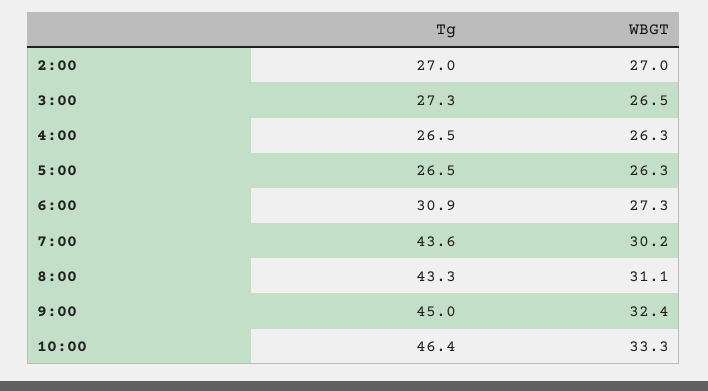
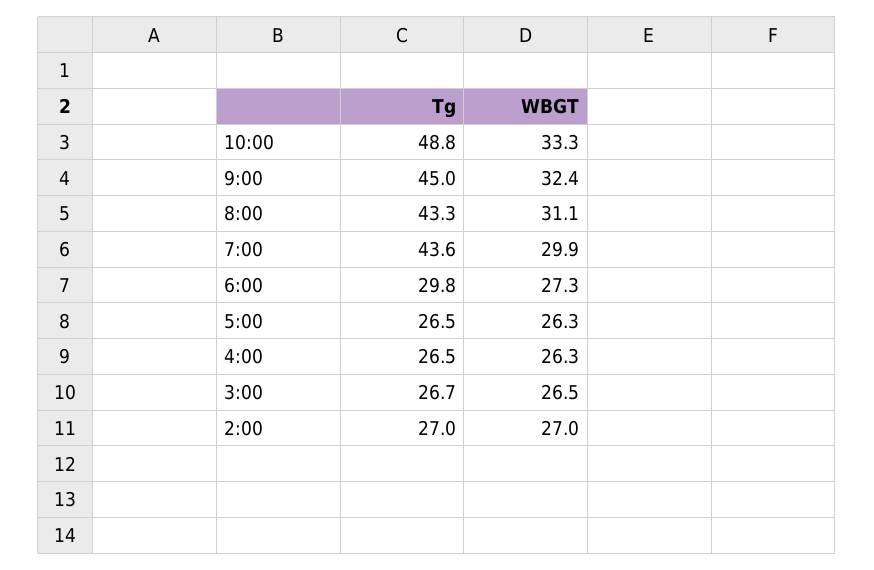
Tg, 3:00: 27.3 -> 26.7
Tg, 6:00: 30.9 -> 29.8
WBGT, 7:00: 30.2 -> 29.9
Tg, 10:00: 46.4 -> 48.8

